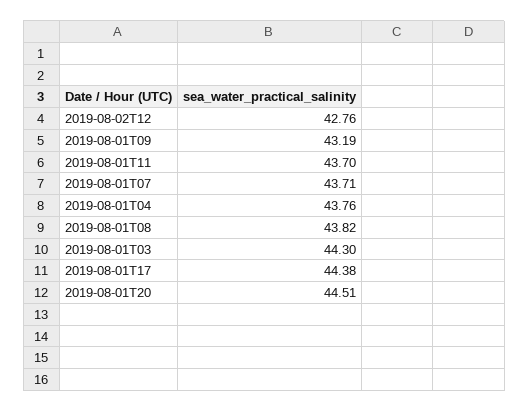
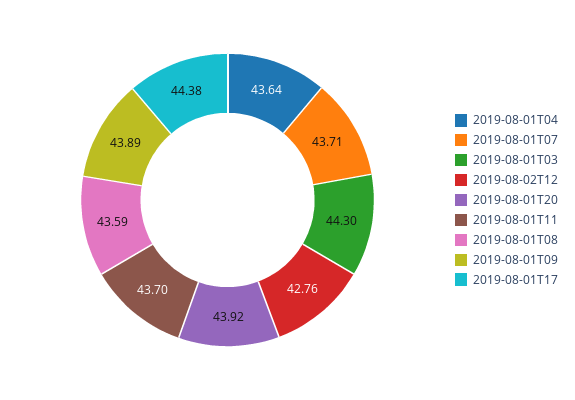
2019-08-01T09: 43.19 -> 43.89
2019-08-01T04: 43.76 -> 43.64
2019-08-01T08: 43.82 -> 43.59
2019-08-01T20: 44.51 -> 43.92

